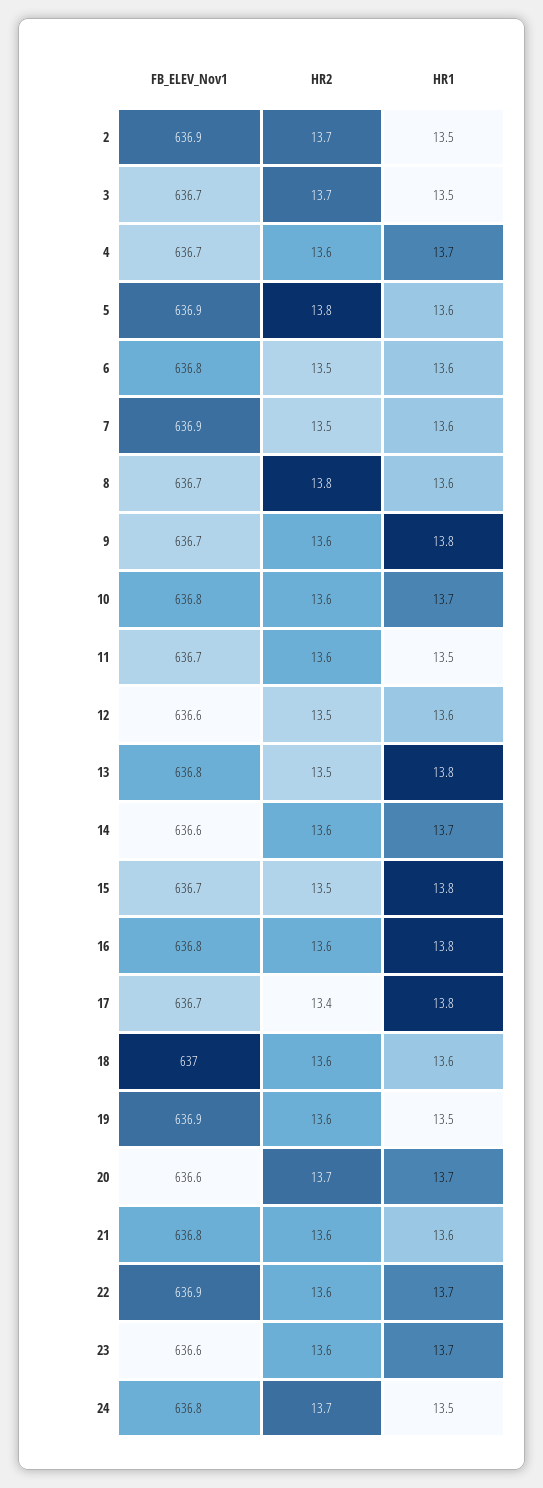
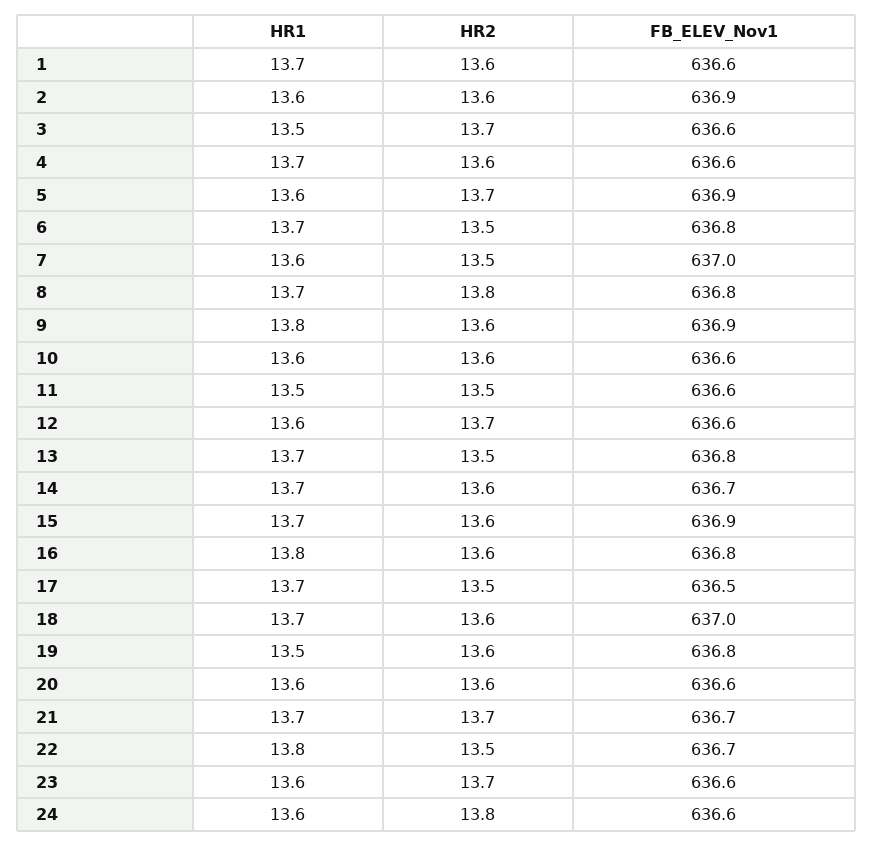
HR2, 2: 13.7 -> 13.6
HR1, 2: 13.5 -> 13.6
FB_ELEV_Nov1, 3: 636.7 -> 636.6
FB_ELEV_Nov1, 4: 636.7 -> 636.6
HR2, 5: 13.8 -> 13.7
HR1, 6: 13.6 -> 13.7
FB_ELEV_Nov1, 7: 636.9 -> 637
FB_ELEV_Nov1, 8: 636.7 -> 636.8
HR1, 8: 13.6 -> 13.7
FB_ELEV_Nov1, 9: 636.7 -> 636.9
FB_ELEV_Nov1, 10: 636.8 -> 636.6
HR1, 10: 13.7 -> 13.6
FB_ELEV_Nov1, 11: 636.7 -> 636.6
HR2, 11: 13.6 -> 13.5
HR2, 12: 13.5 -> 13.7
HR1, 13: 13.8 -> 13.7
FB_ELEV_Nov1, 14: 636.6 -> 636.7
FB_ELEV_Nov1, 15: 636.7 -> 636.9
HR2, 15: 13.5 -> 13.6
HR1, 15: 13.8 -> 13.7
FB_ELEV_Nov1, 17: 636.7 -> 636.5
HR2, 17: 13.4 -> 13.5
HR1, 17: 13.8 -> 13.7
HR1, 18: 13.6 -> 13.7
FB_ELEV_Nov1, 19: 636.9 -> 636.8
HR2, 20: 13.7 -> 13.6
HR1, 20: 13.7 -> 13.6
FB_ELEV_Nov1, 21: 636.8 -> 636.7
HR2, 21: 13.6 -> 13.7
HR1, 21: 13.6 -> 13.7
FB_ELEV_Nov1, 22: 636.9 -> 636.7
HR2, 22: 13.6 -> 13.5
HR1, 22: 13.7 -> 13.8
HR2, 23: 13.6 -> 13.7
HR1, 23: 13.7 -> 13.6
FB_ELEV_Nov1, 24: 636.8 -> 636.6
HR2, 24: 13.7 -> 13.8
HR1, 24: 13.5 -> 13.6
HR1, 1: none -> 13.7
HR2, 1: none -> 13.6
FB_ELEV_Nov1, 1: none -> 636.6

